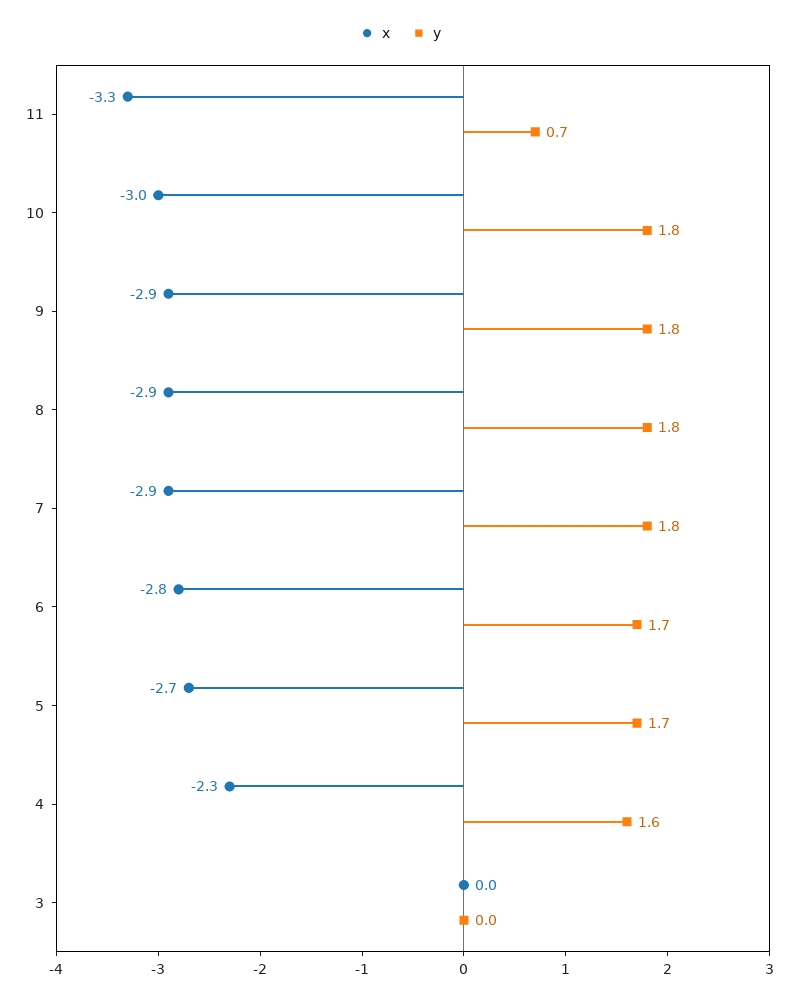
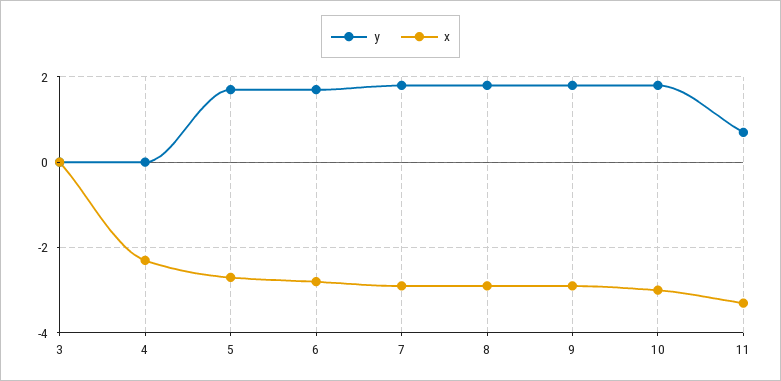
y, 4: 1.6 -> 0

